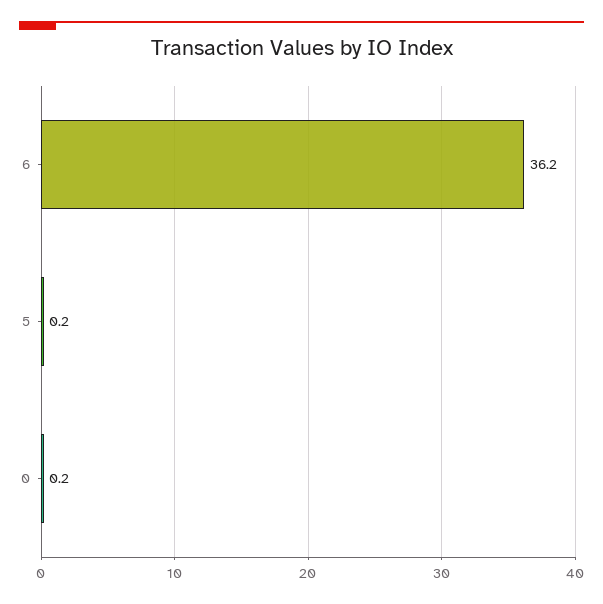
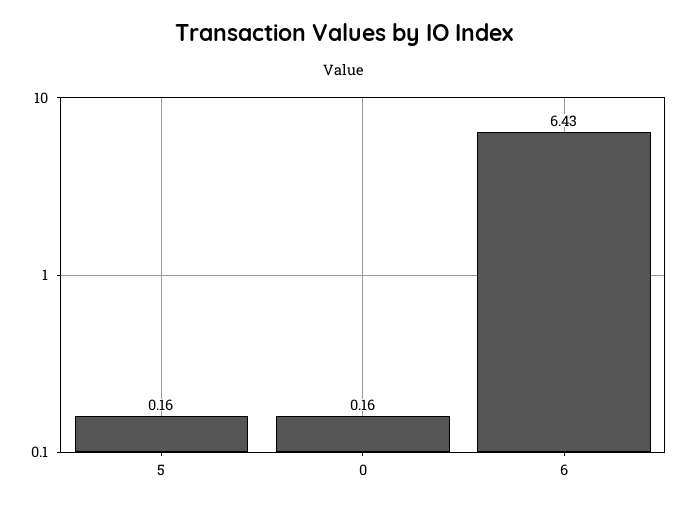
6: 36.2 -> 6.43

